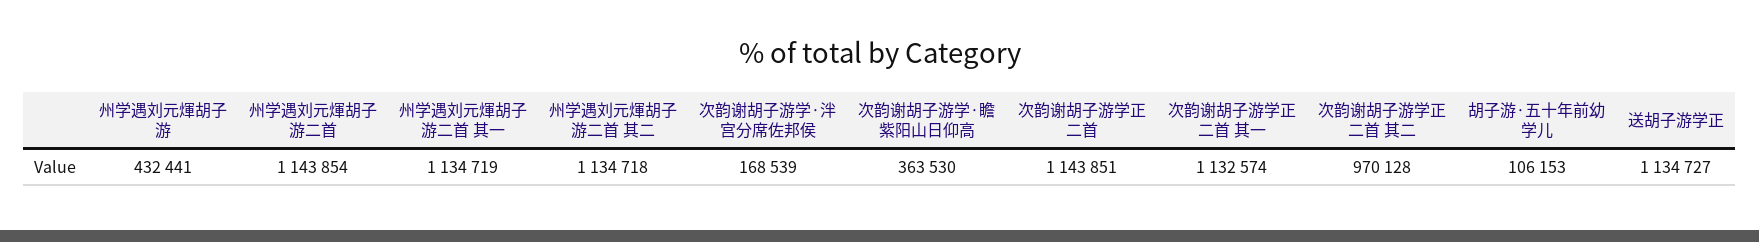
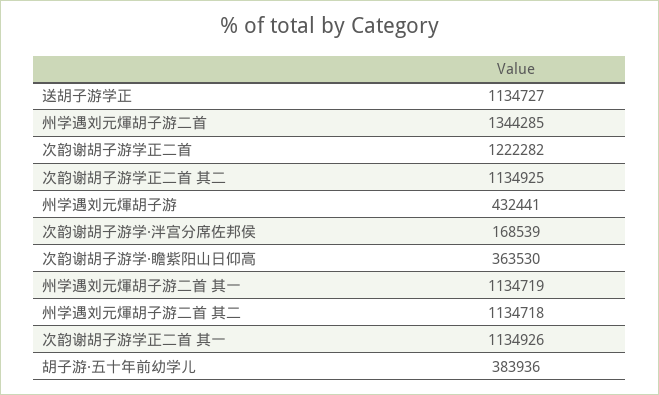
州学遇刘元煇胡子游二首: 1143854 -> 1344285
次韵谢胡子游学正二首: 1143851 -> 1222282
次韵谢胡子游学正二首 其一: 1132574 -> 1134926
次韵谢胡子游学正二首 其二: 970128 -> 1134925
胡子游·五十年前幼学儿: 106153 -> 383936

